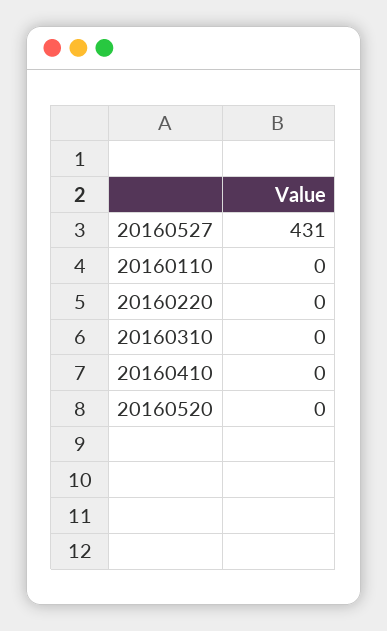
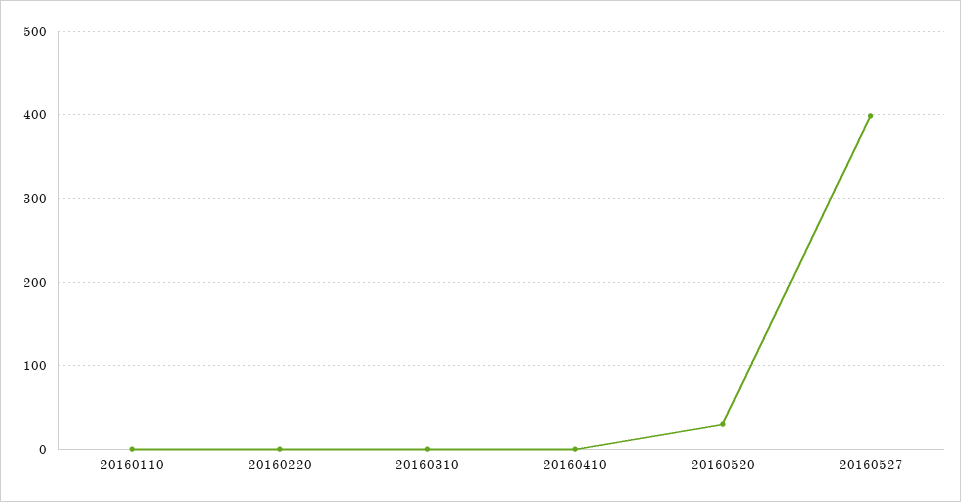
20160527: 431 -> 400
20160520: 0 -> 30

